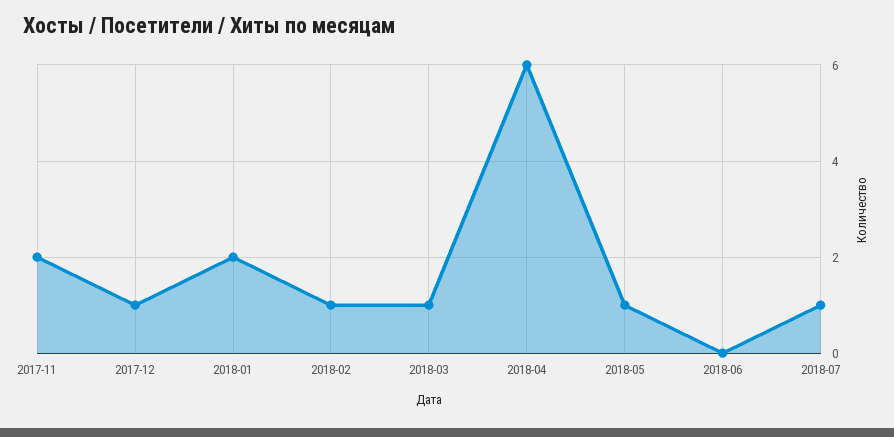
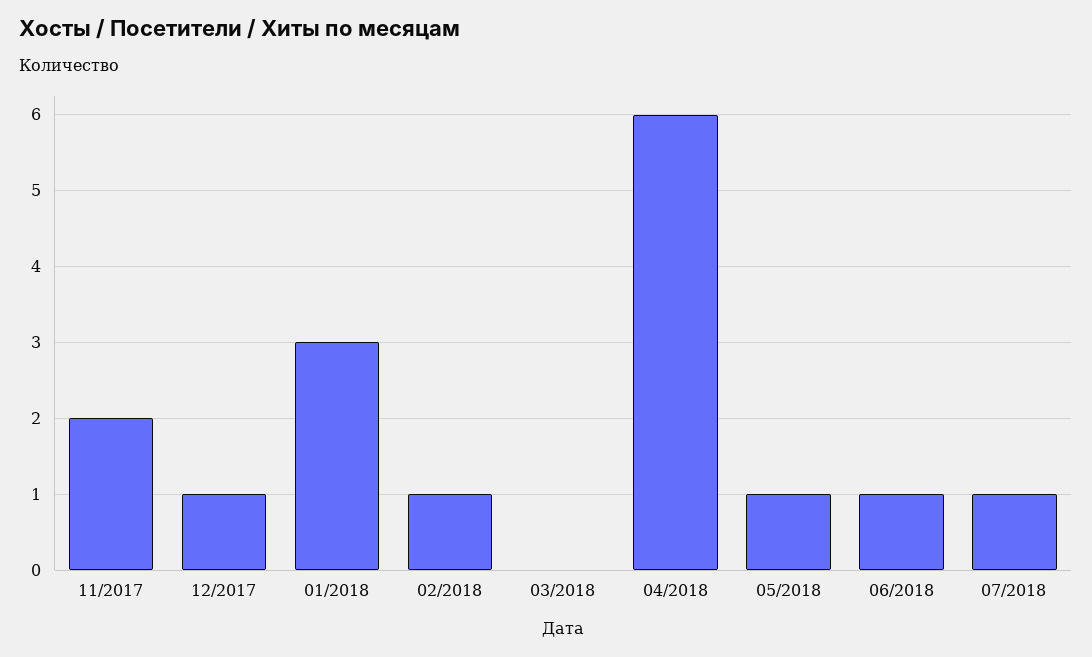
2018-01: 2 -> 3
2018-03: 1 -> 0
2018-06: 0 -> 1

